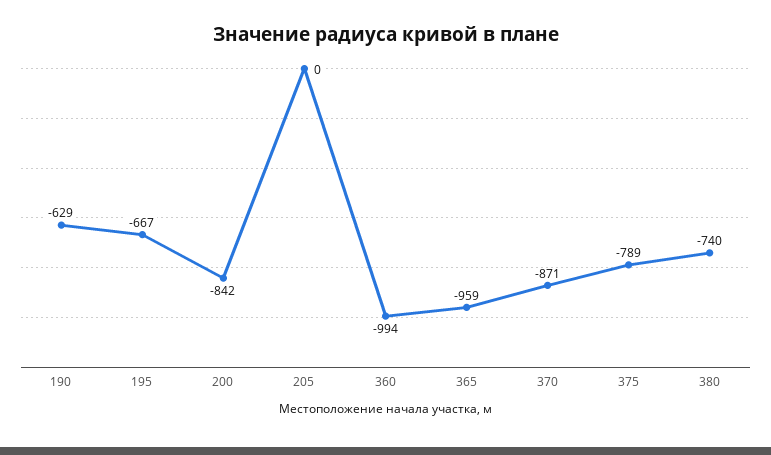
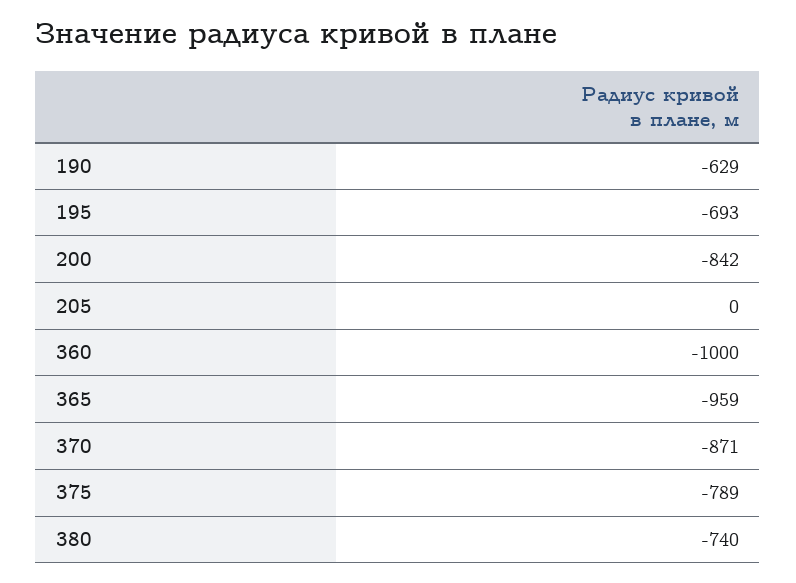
195: -667 -> -693
360: -994 -> -1000

